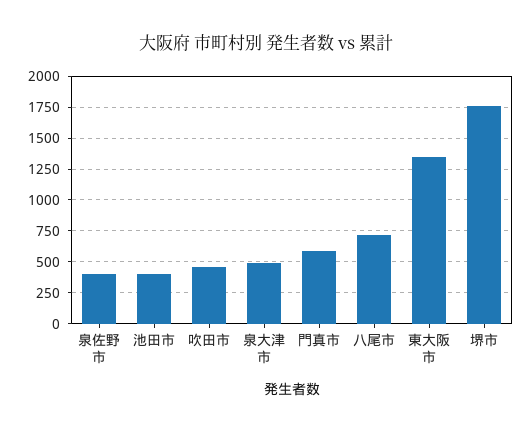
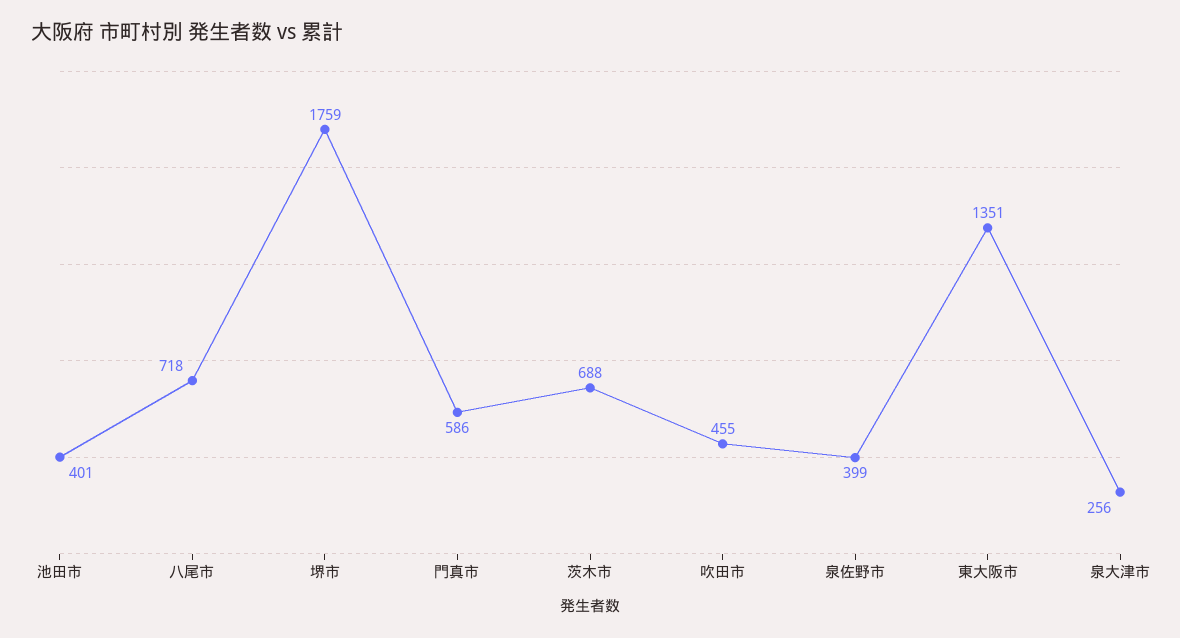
泉大津市: 500 -> 256
茨木市: none -> 688

